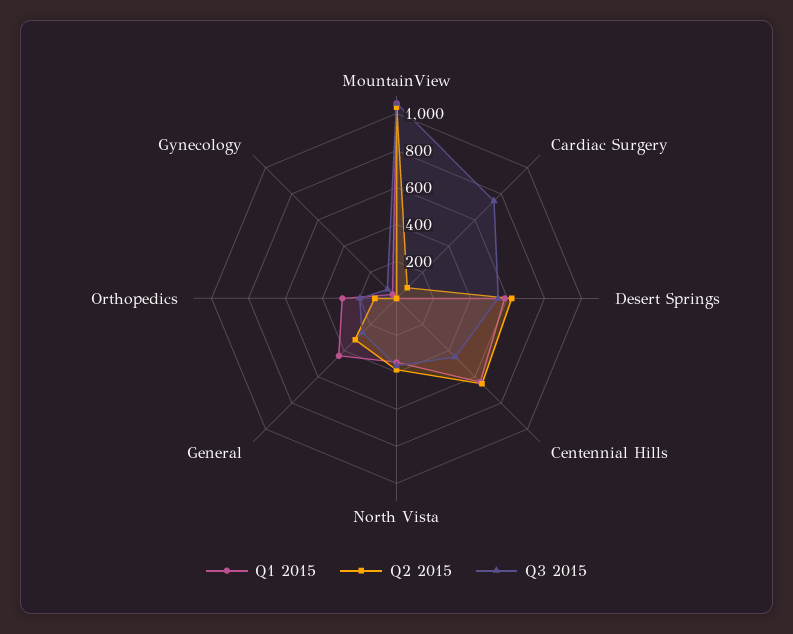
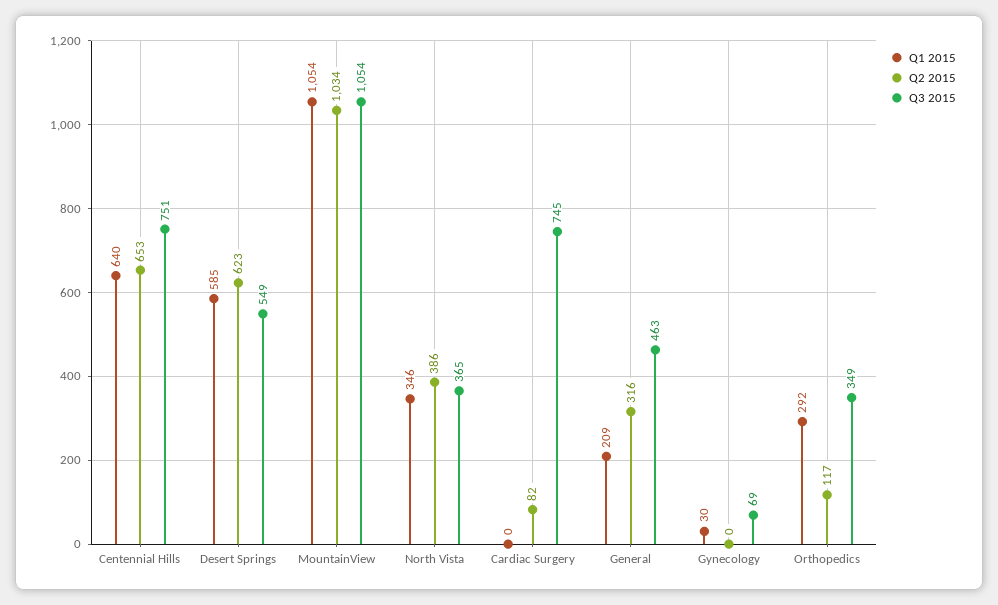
Q3 2015, Centennial Hills: 450 -> 751
Q1 2015, General: 450 -> 209
Q3 2015, General: 250 -> 463
Q3 2015, Orthopedics: 200 -> 349

